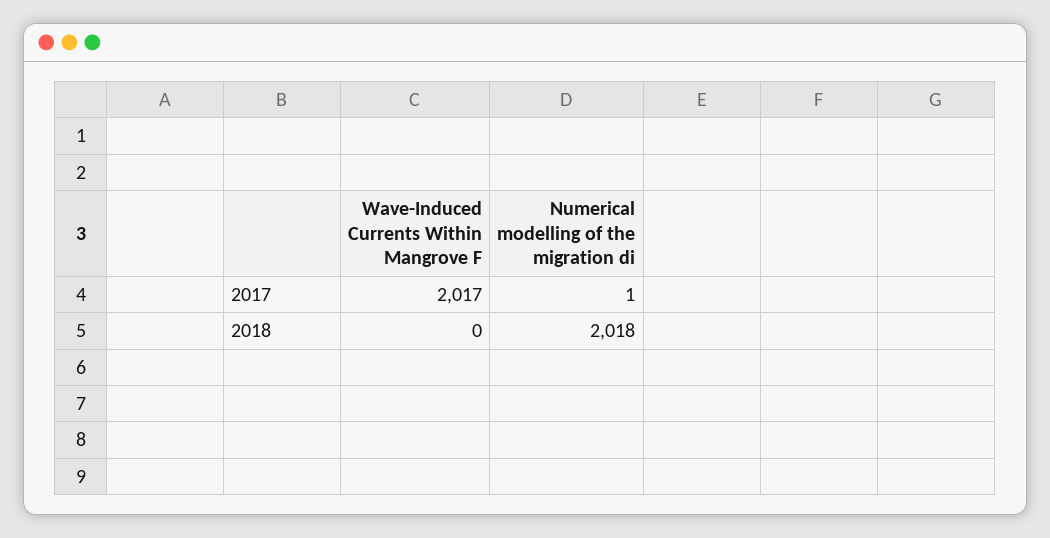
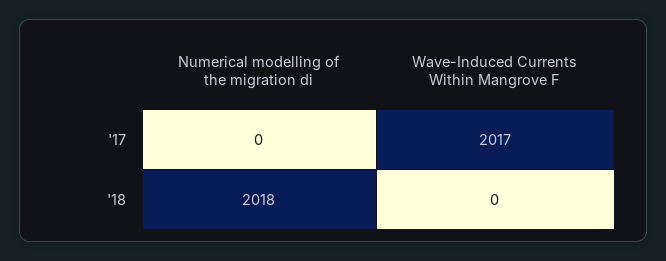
Numerical modelling of the migration di, 2017: 1 -> 0

